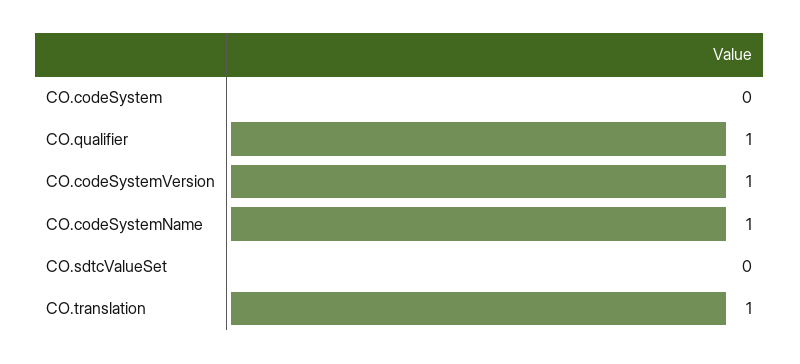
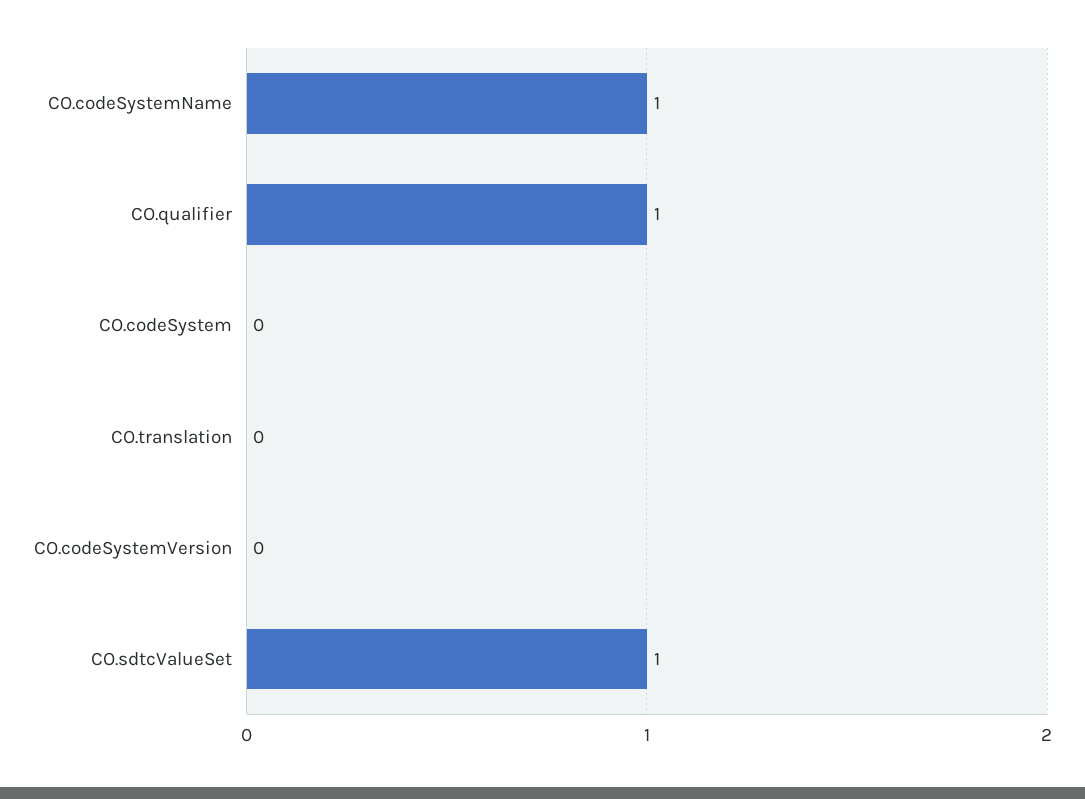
CO.codeSystemVersion: 1 -> 0
CO.sdtcValueSet: 0 -> 1
CO.translation: 1 -> 0

